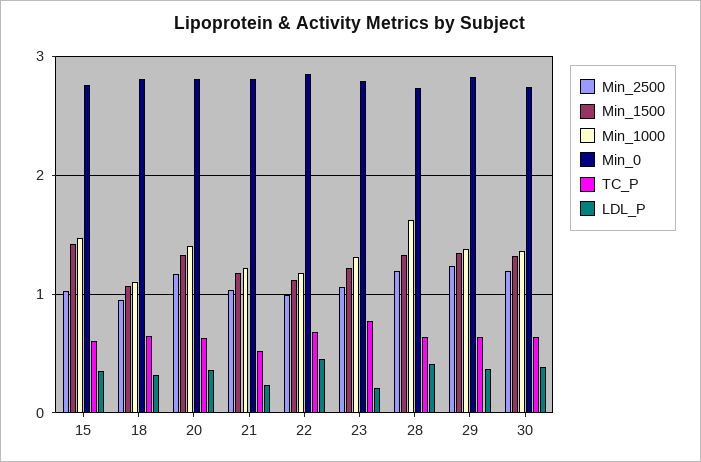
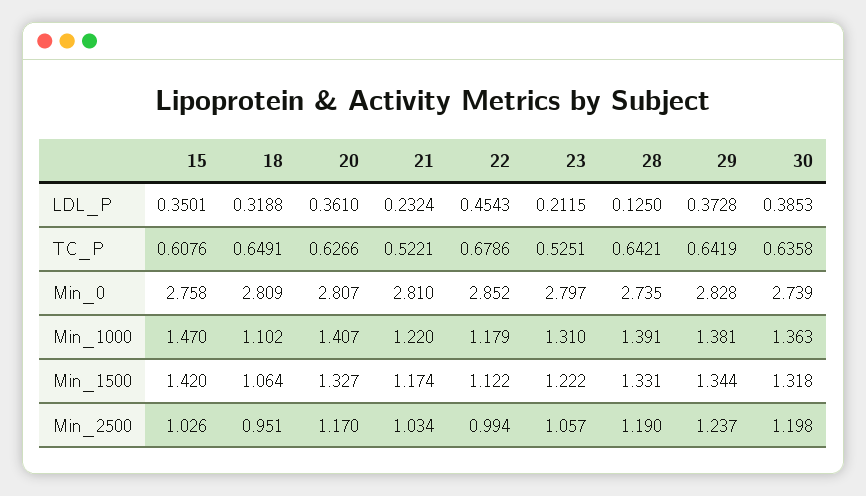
TC_P, 23: 0.8 -> 0.5251
Min_1000, 28: 1.6 -> 1.391
LDL_P, 28: 0.4 -> 0.125

